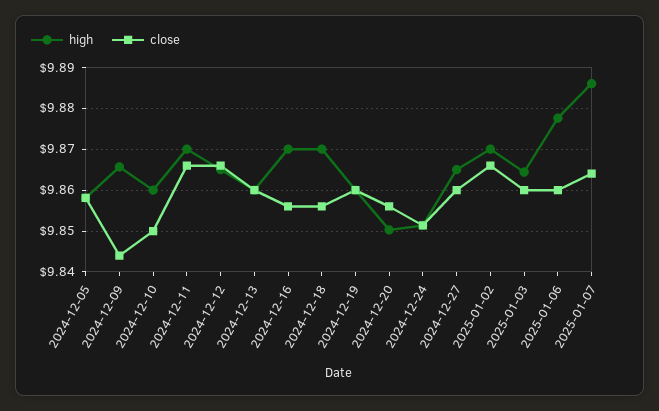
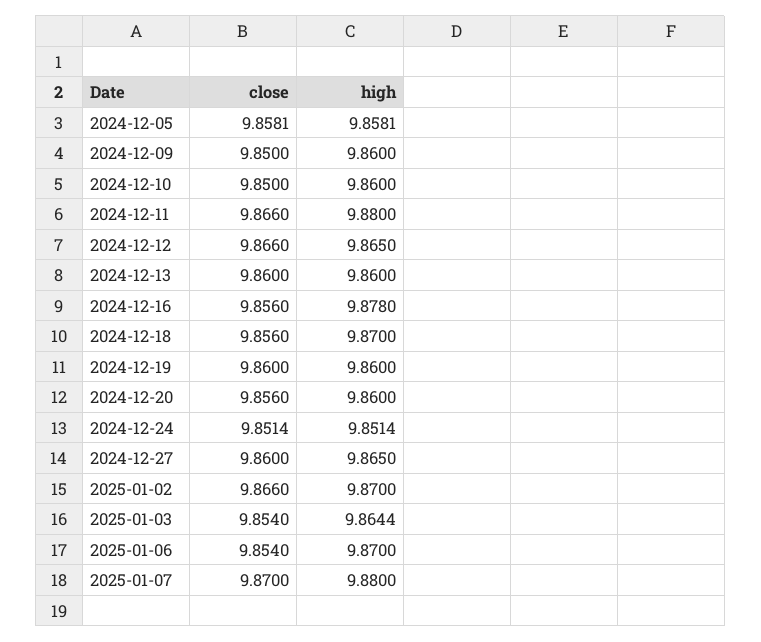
high, 2024-12-09: 9.866 -> 9.86
close, 2024-12-09: 9.844 -> 9.85
high, 2024-12-11: 9.87 -> 9.88
high, 2024-12-16: 9.87 -> 9.878
high, 2024-12-20: 9.85 -> 9.86
close, 2025-01-03: 9.86 -> 9.854
high, 2025-01-06: 9.878 -> 9.87
close, 2025-01-06: 9.86 -> 9.854
high, 2025-01-07: 9.886 -> 9.88
close, 2025-01-07: 9.864 -> 9.87

